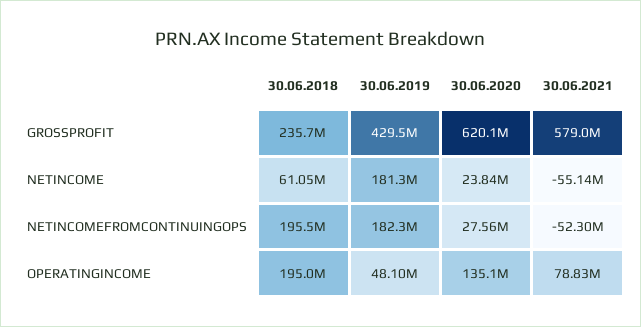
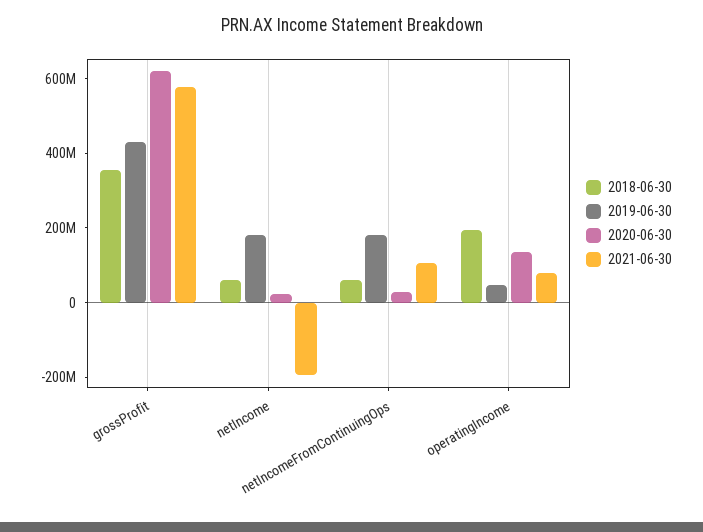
30.06.2018, GROSSPROFIT: 235700000 -> 350000000
30.06.2021, NETINCOME: -55140000 -> -200000000
30.06.2018, NETINCOMEFROMCONTINUINGOPS: 195500000 -> 50000000
30.06.2021, NETINCOMEFROMCONTINUINGOPS: -52300000 -> 100000000

